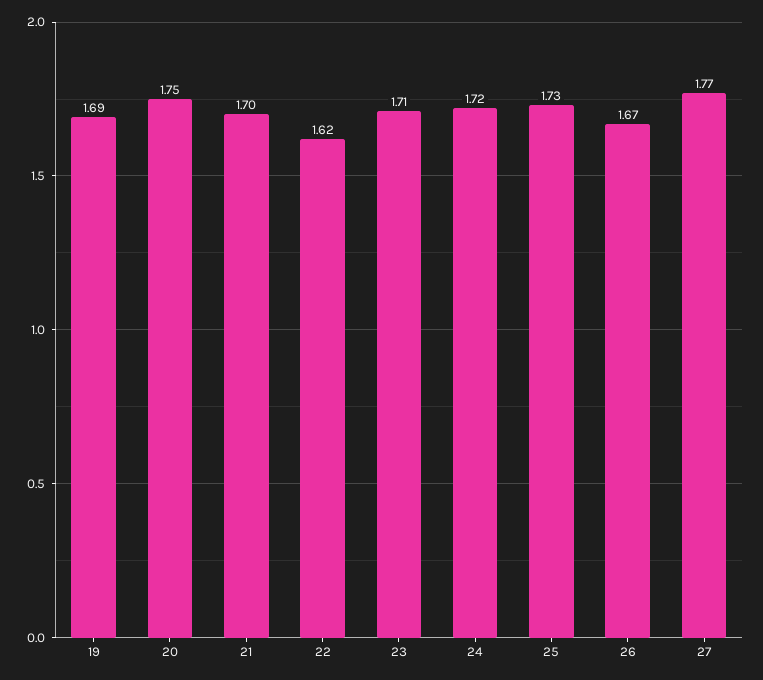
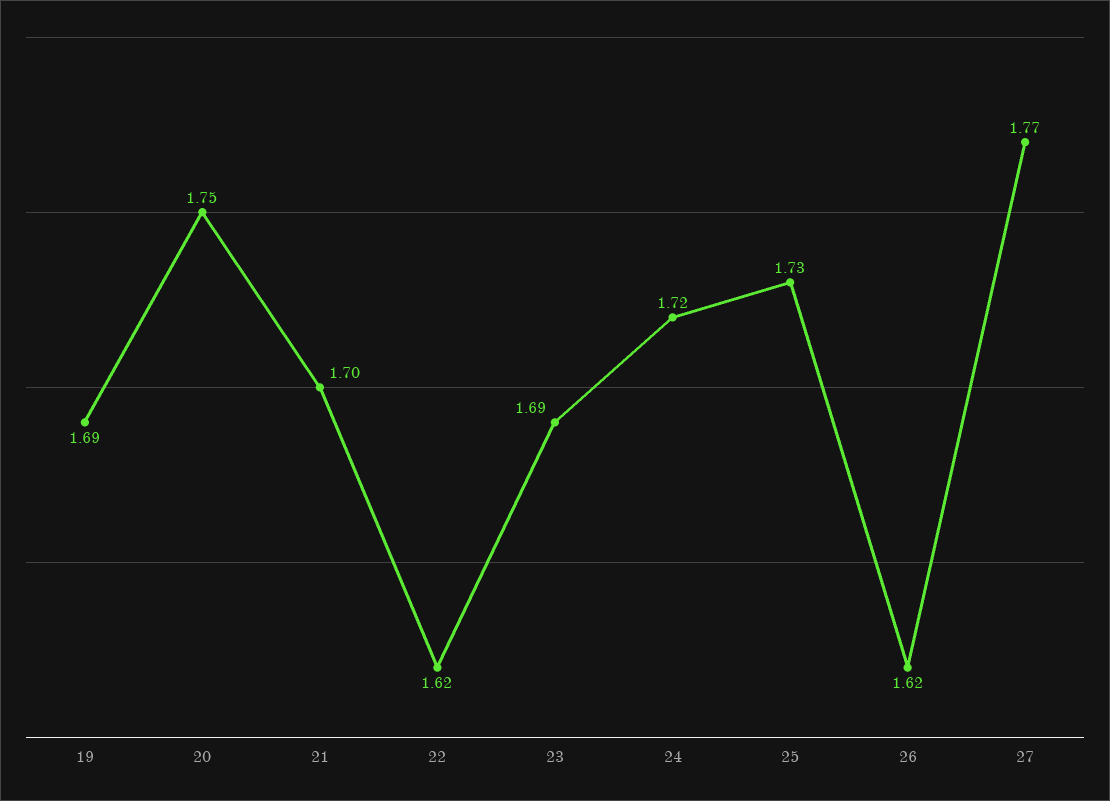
23: 1.71 -> 1.69
26: 1.67 -> 1.62

